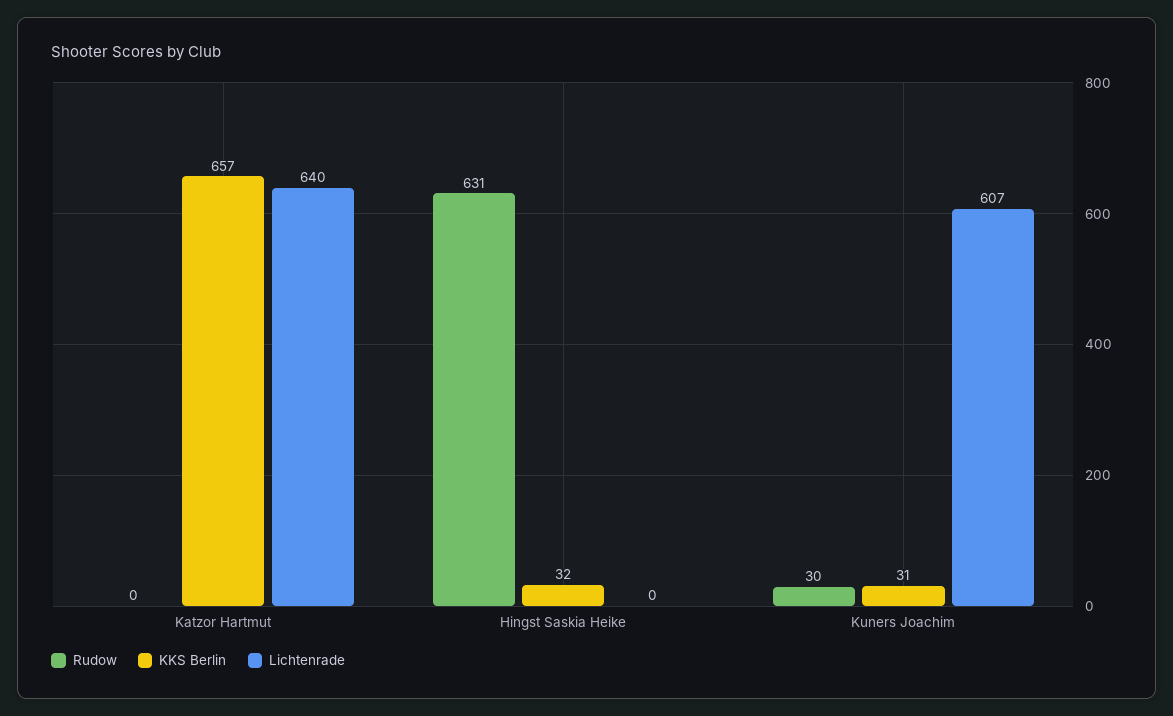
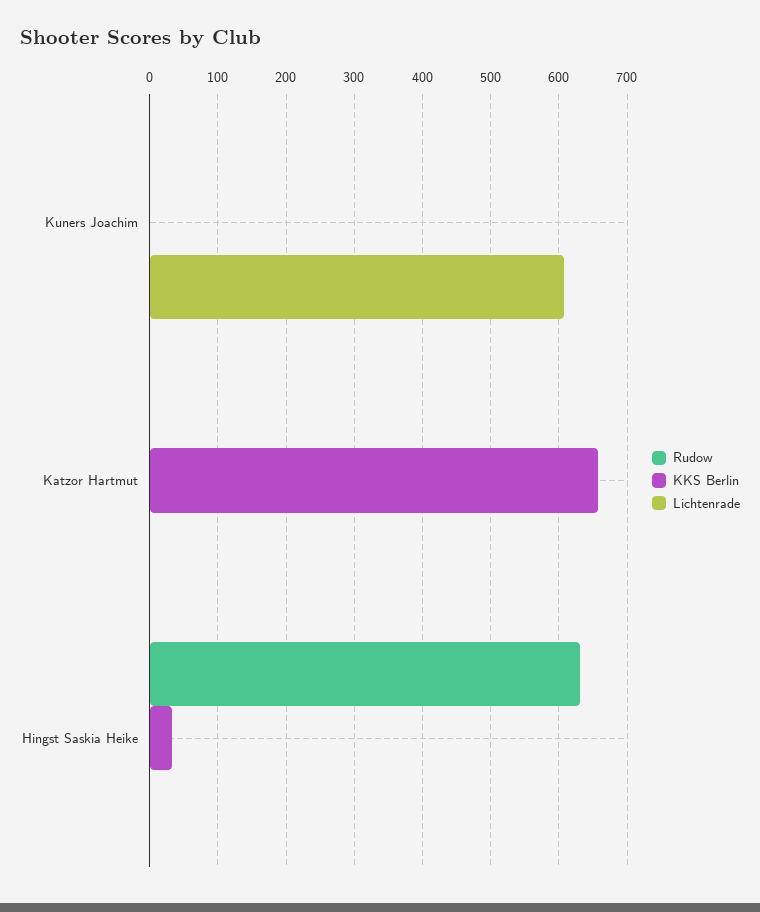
Lichtenrade, Katzor Hartmut: 640 -> 0
Rudow, Kuners Joachim: 30 -> 0
KKS Berlin, Kuners Joachim: 31 -> 0

